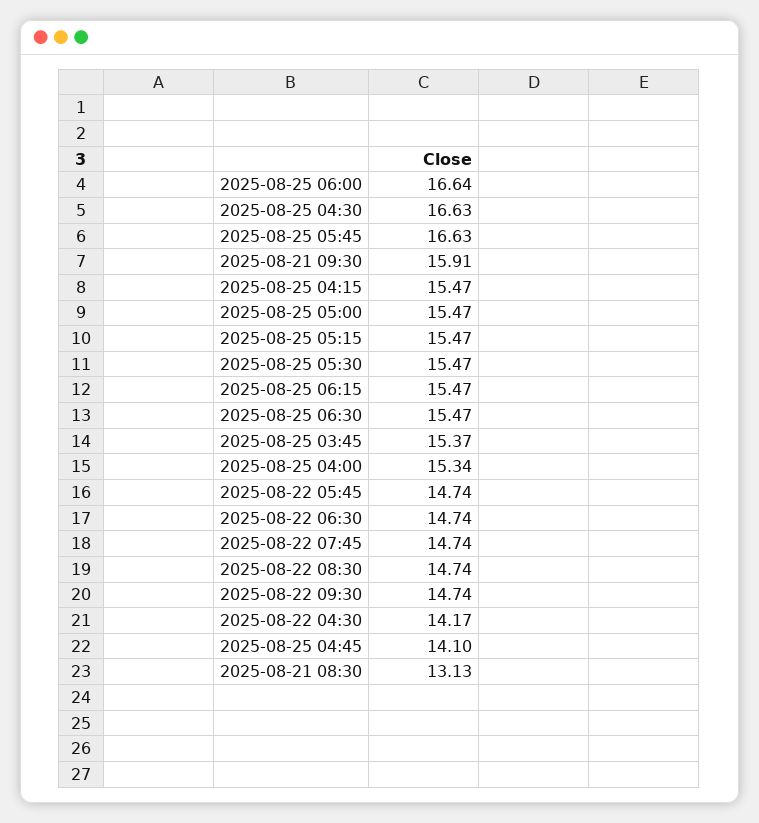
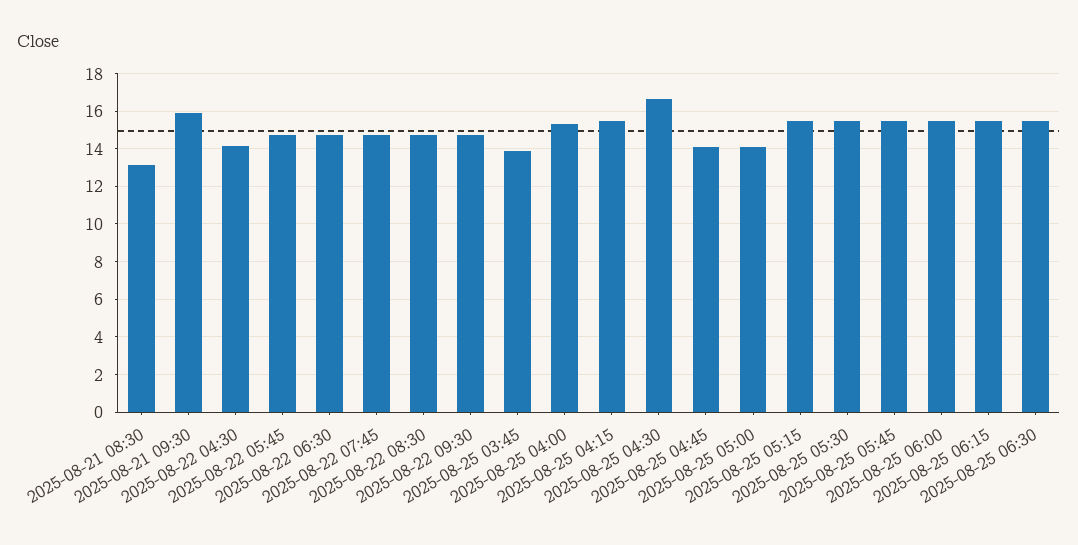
2025-08-25 06:00: 16.64 -> 15.5
2025-08-25 05:45: 16.63 -> 15.5
2025-08-25 05:00: 15.47 -> 14
2025-08-25 03:45: 15.37 -> 14

